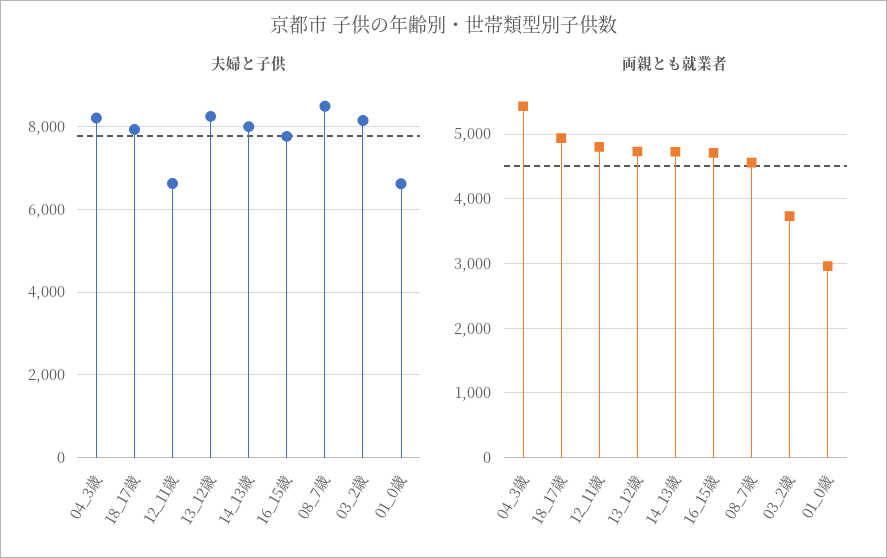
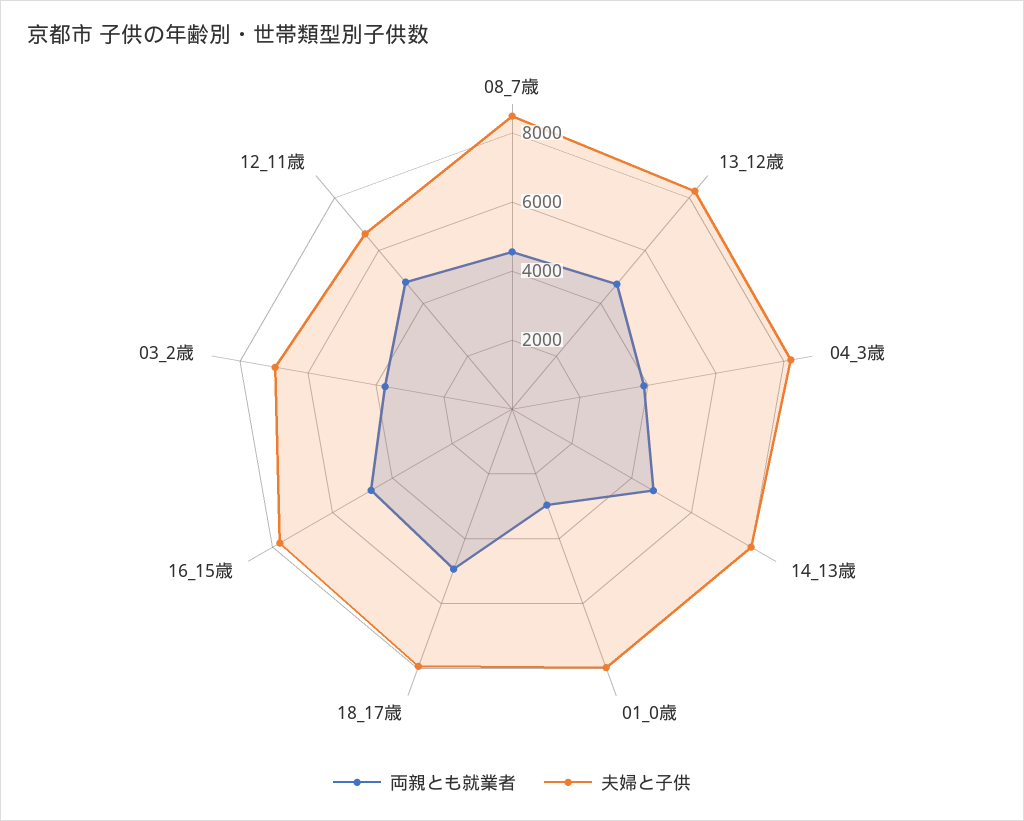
夫婦と子供, 03_2歳: 8200 -> 7000
夫婦と子供, 01_0歳: 6600 -> 8000
両親とも就業者, 04_3歳: 5400 -> 4000

